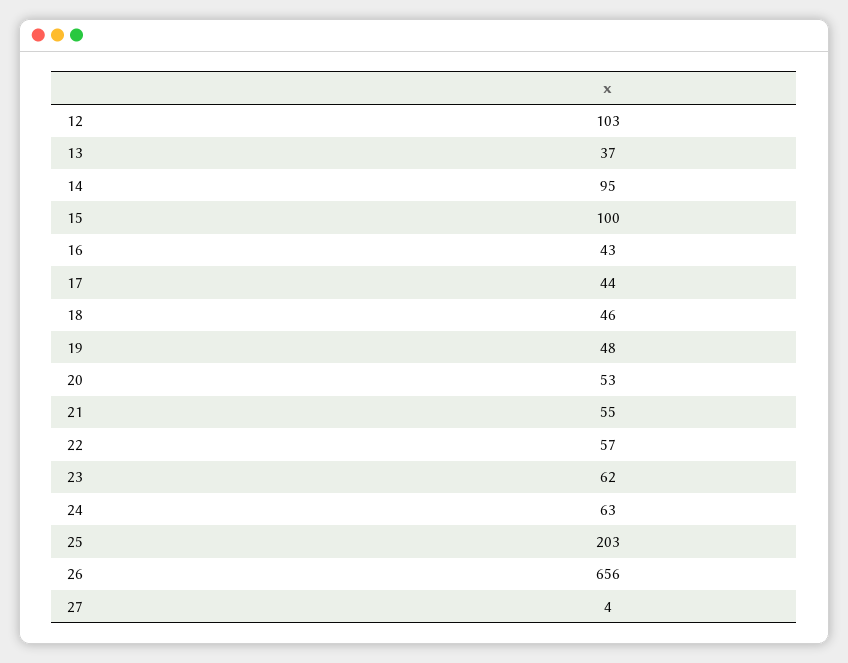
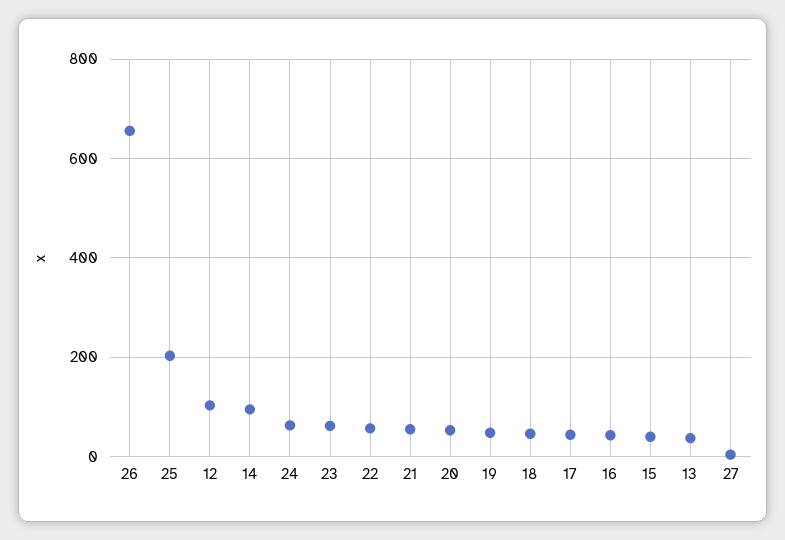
15: 100 -> 40

